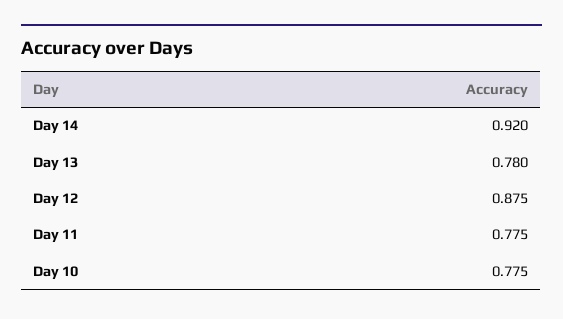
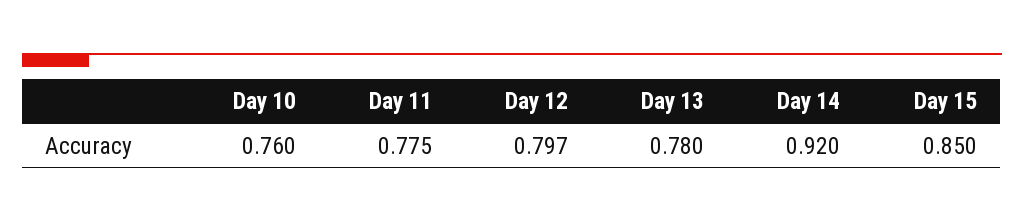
Day 12: 0.875 -> 0.797
Day 10: 0.775 -> 0.76
Day 15: none -> 0.85

